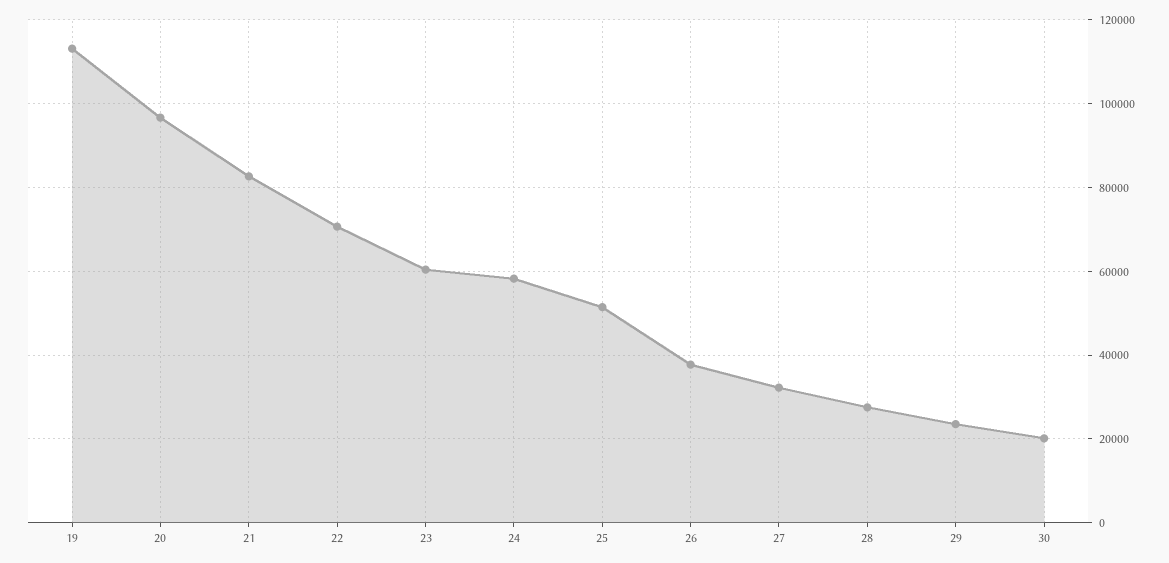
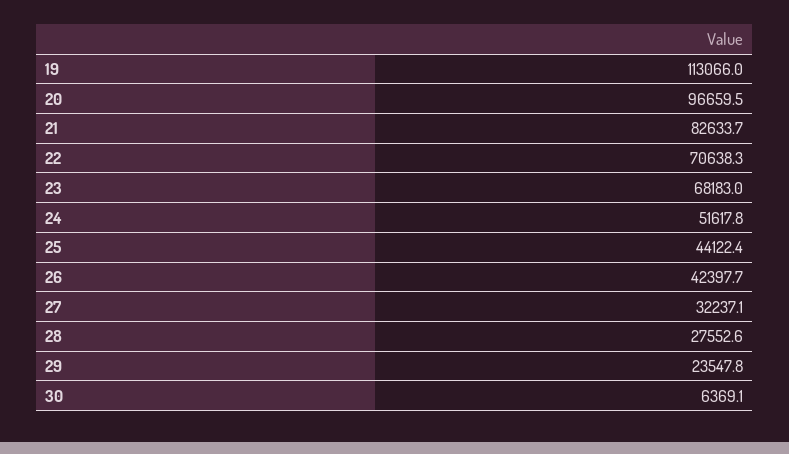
23: 60000 -> 68183
24: 58000 -> 51617.8
25: 52000 -> 44122.4
26: 38000 -> 42397.7
30: 20000 -> 6369.1

